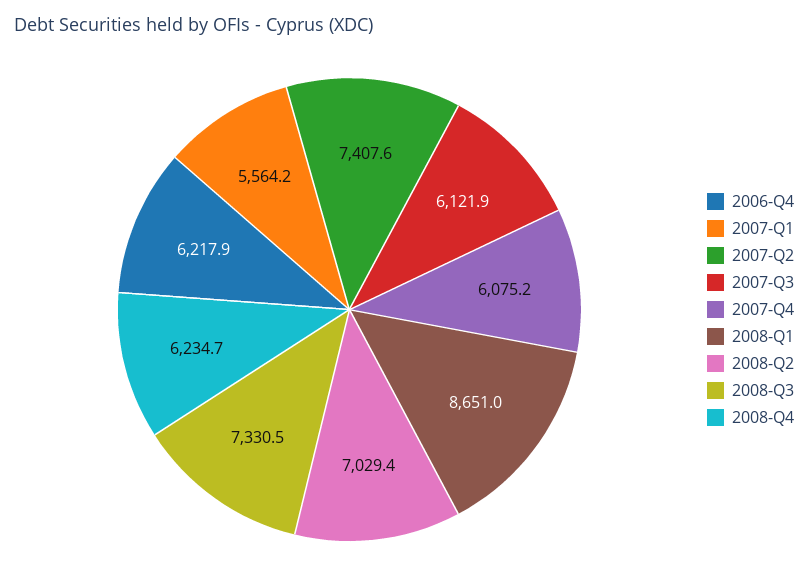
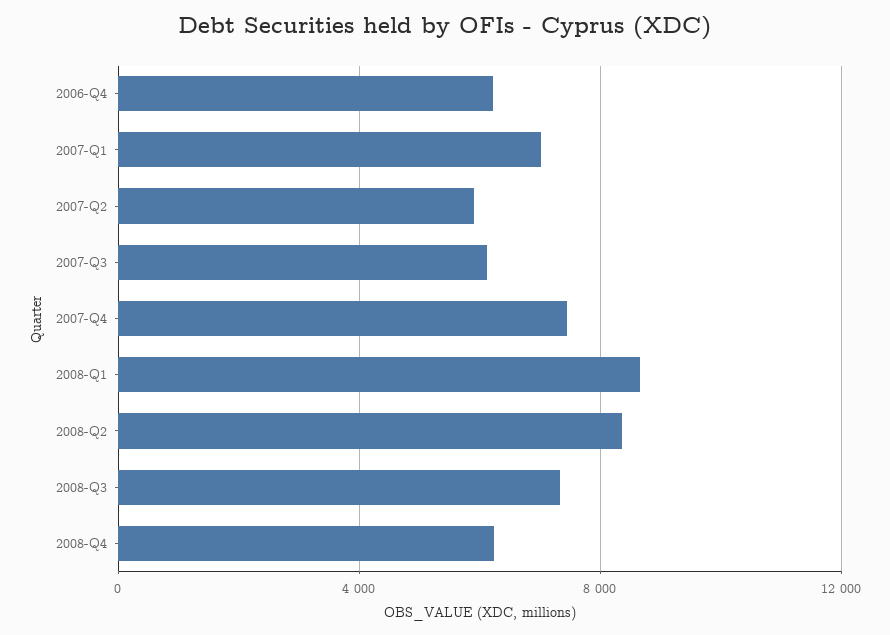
2007-Q1: 5564.2 -> 7000
2007-Q2: 7407.6 -> 6000
2007-Q4: 6075.2 -> 7500
2008-Q2: 7029.4 -> 8500

